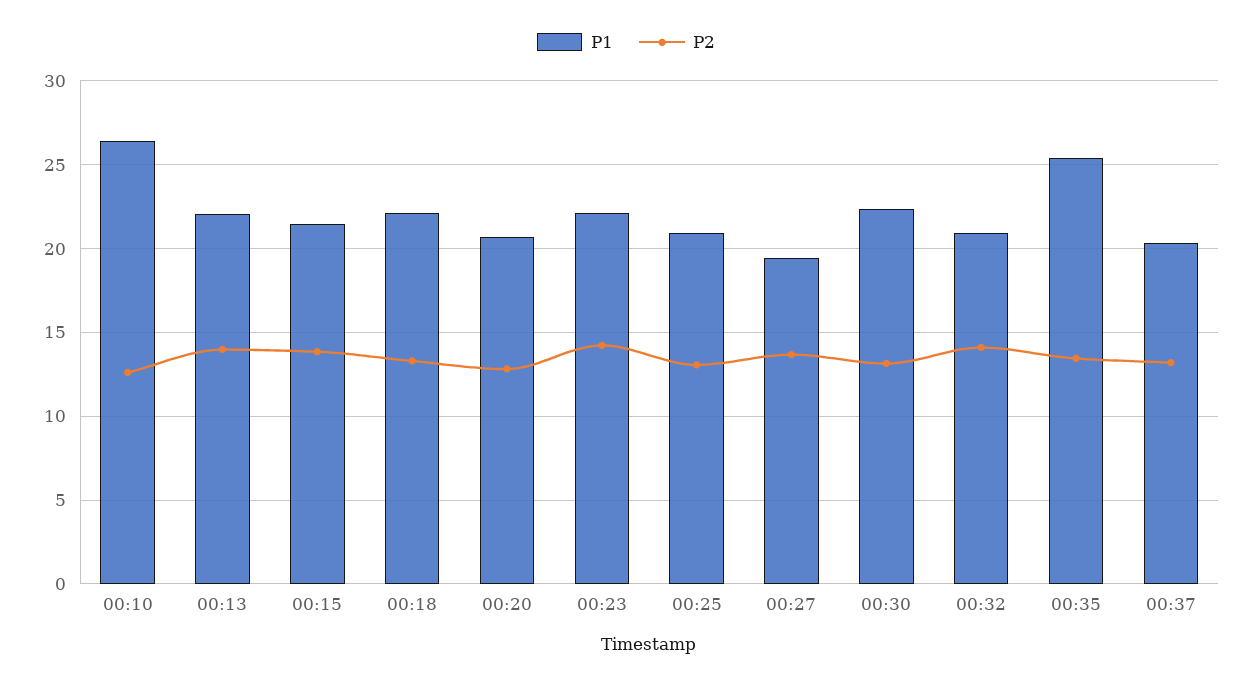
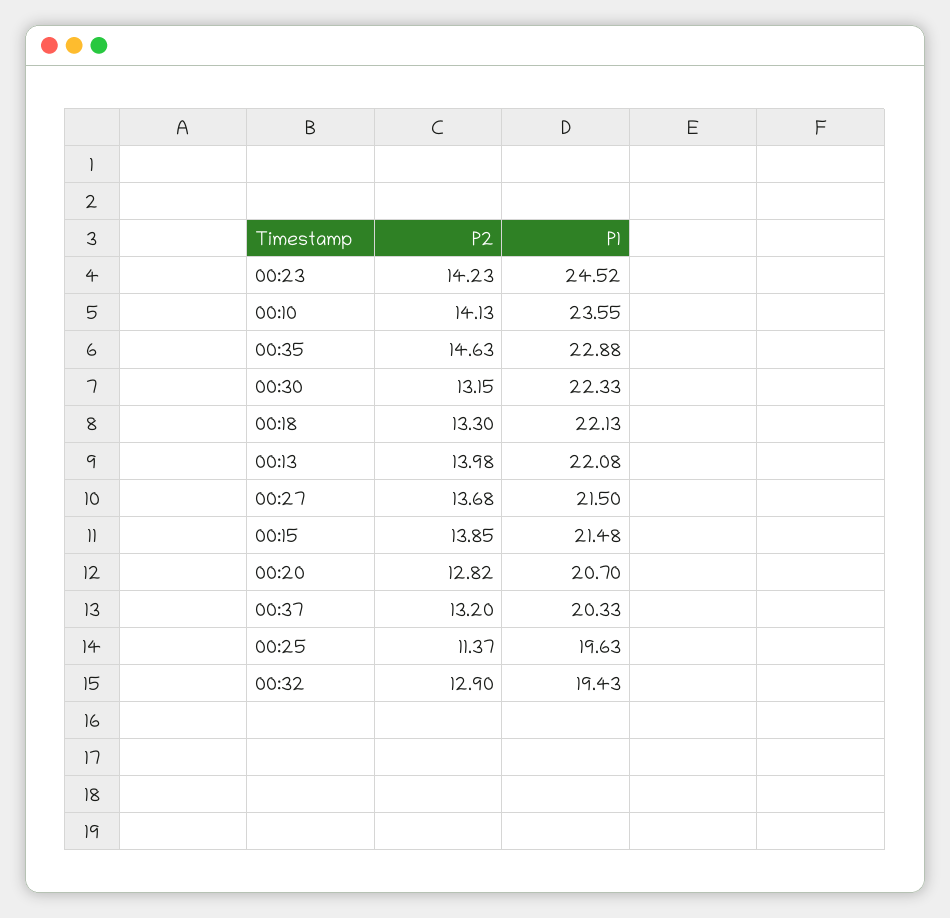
P1, 00:10: 26.5 -> 23.55
P2, 00:10: 12.5 -> 14.13
P1, 00:23: 22 -> 24.52
P1, 00:25: 21 -> 19.63
P2, 00:25: 13 -> 11.37
P1, 00:27: 19.5 -> 21.5
P1, 00:32: 21 -> 19.43
P2, 00:32: 14 -> 12.9
P1, 00:35: 25.5 -> 22.88
P2, 00:35: 13.5 -> 14.63

